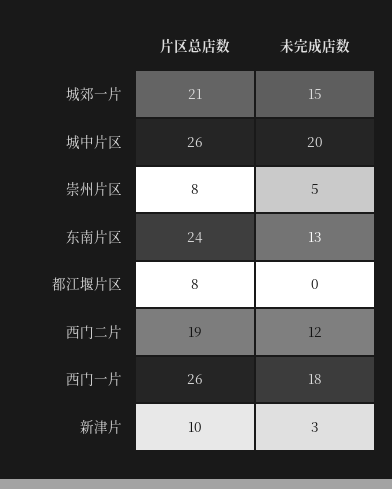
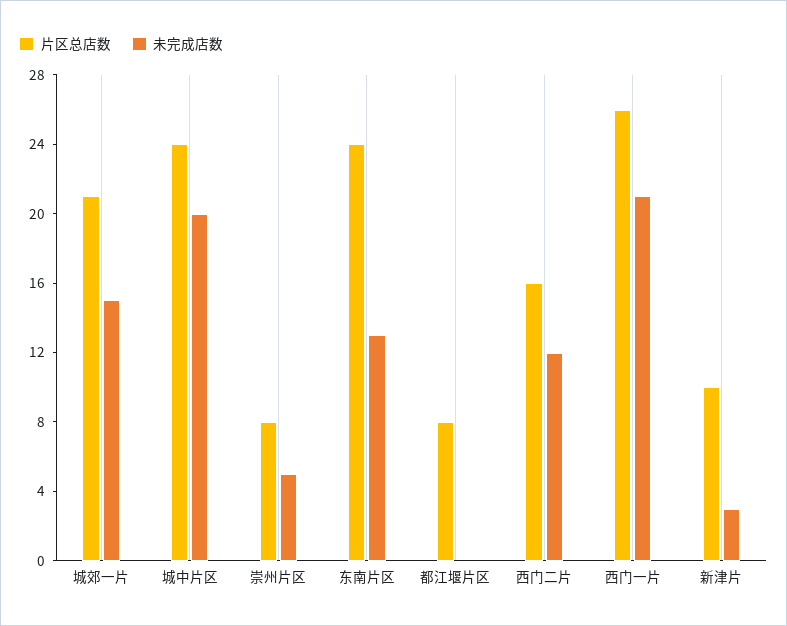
片区总店数, 城中片区: 26 -> 24
片区总店数, 西门二片: 19 -> 16
未完成店数, 西门一片: 18 -> 21

